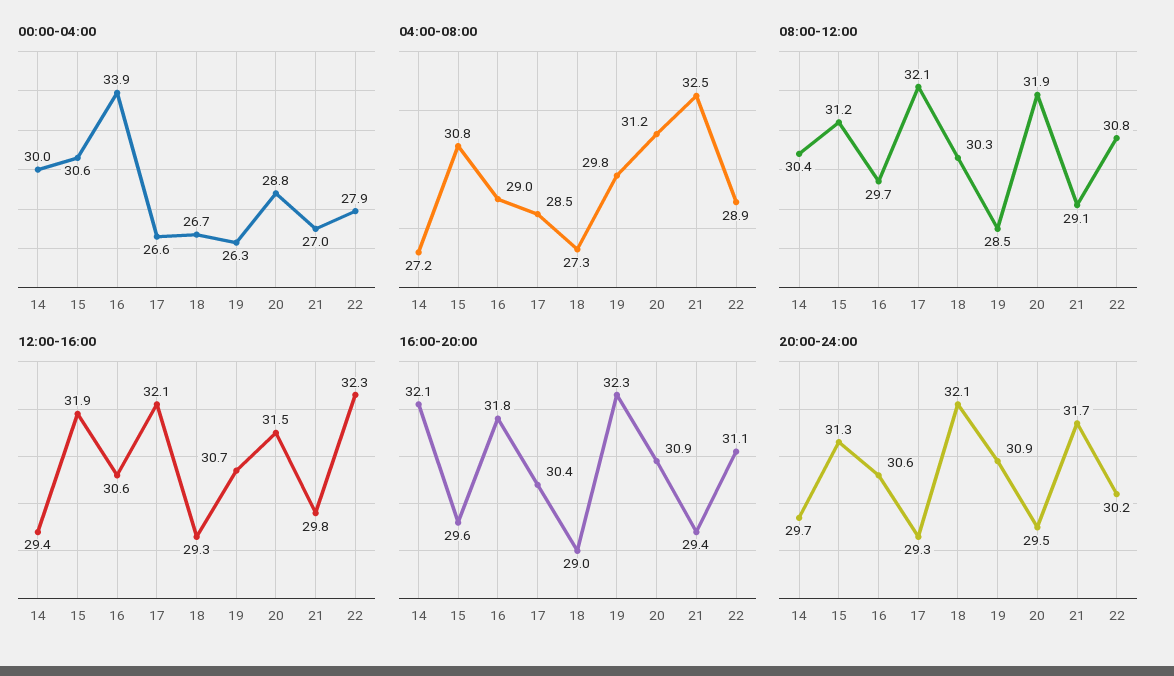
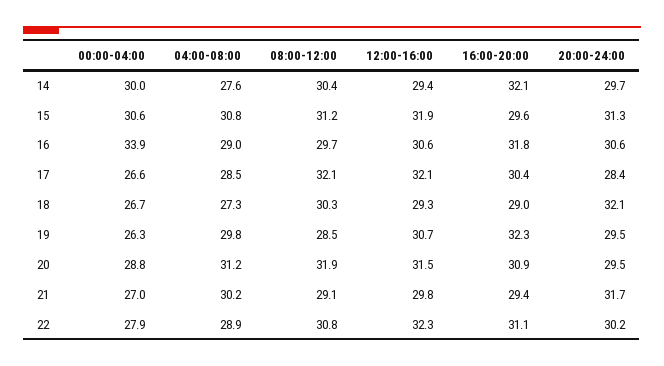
04:00-08:00, 14: 27.2 -> 27.6
04:00-08:00, 21: 32.5 -> 30.2
20:00-24:00, 17: 29.3 -> 28.4
20:00-24:00, 19: 30.9 -> 29.5

